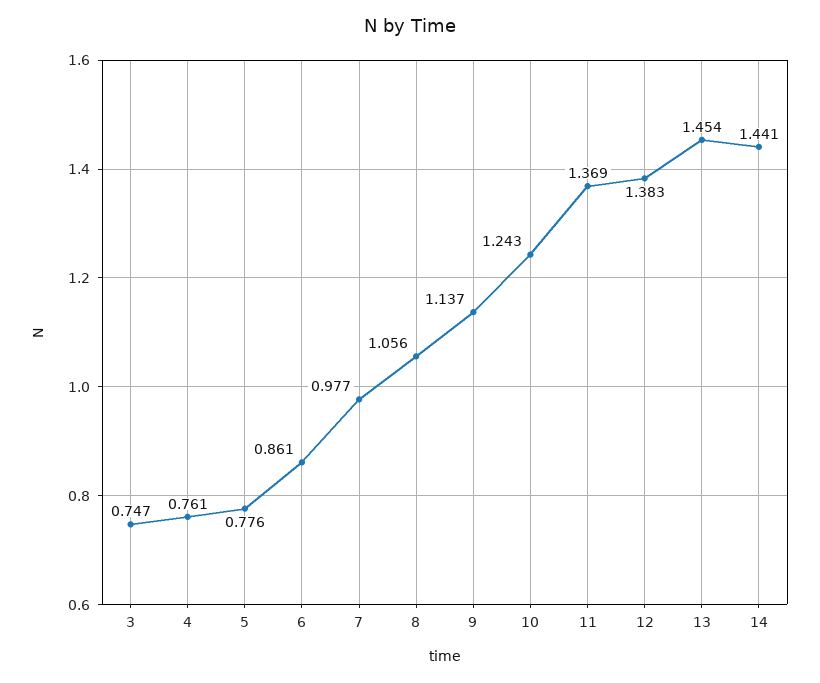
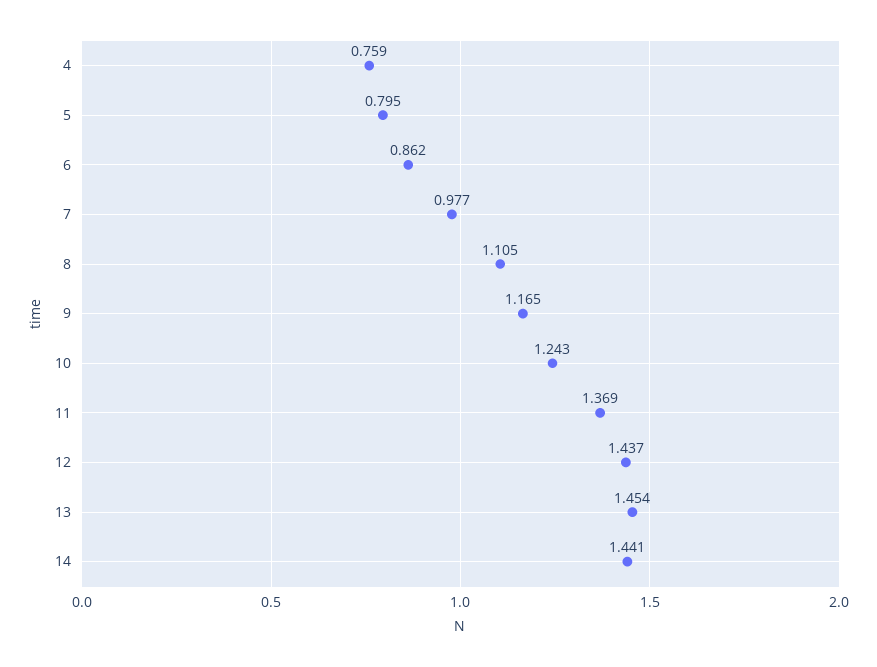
3: 0.747 -> none
4: 0.761 -> 0.759
5: 0.776 -> 0.795
6: 0.861 -> 0.862
8: 1.056 -> 1.105
9: 1.137 -> 1.165
12: 1.383 -> 1.437

